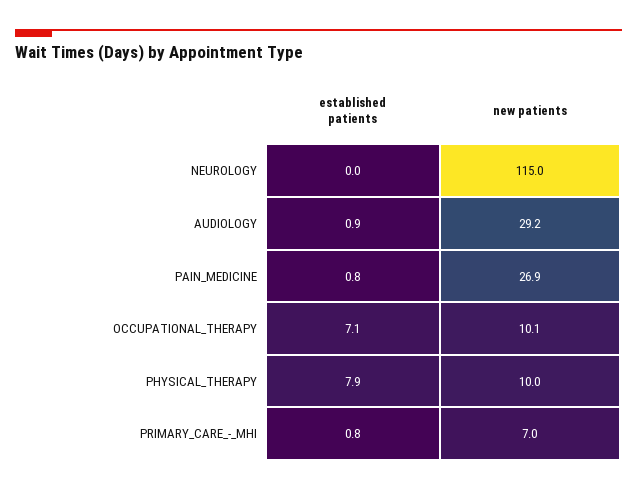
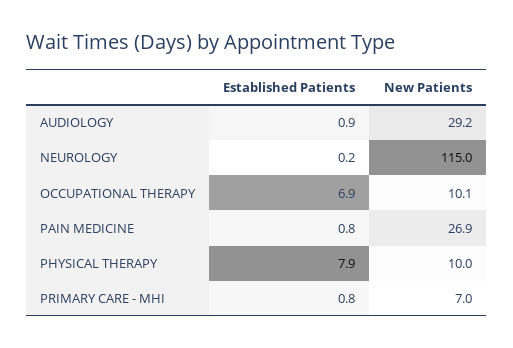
established patients, NEUROLOGY: 0 -> 0.2
established patients, OCCUPATIONAL_THERAPY: 7.1 -> 6.9

